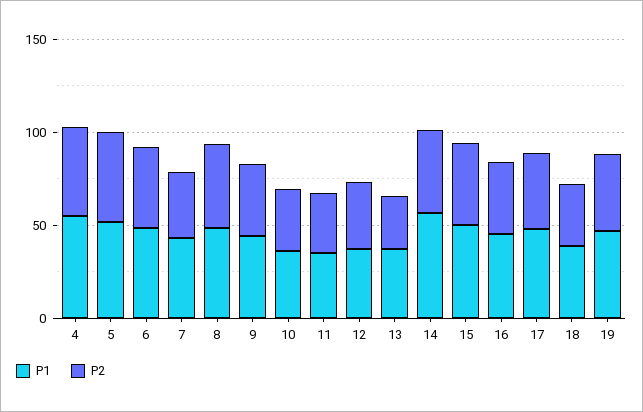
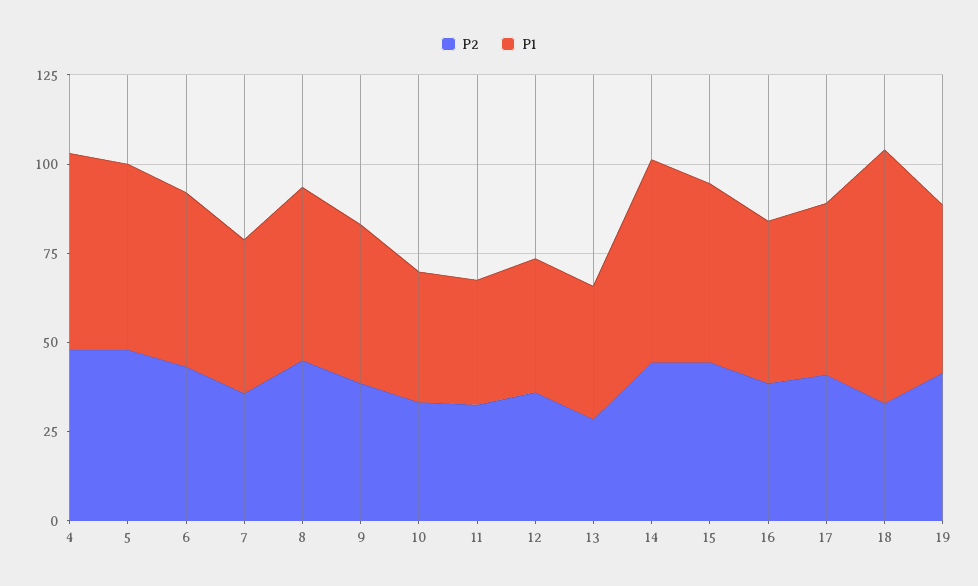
P1, 18: 40 -> 70

